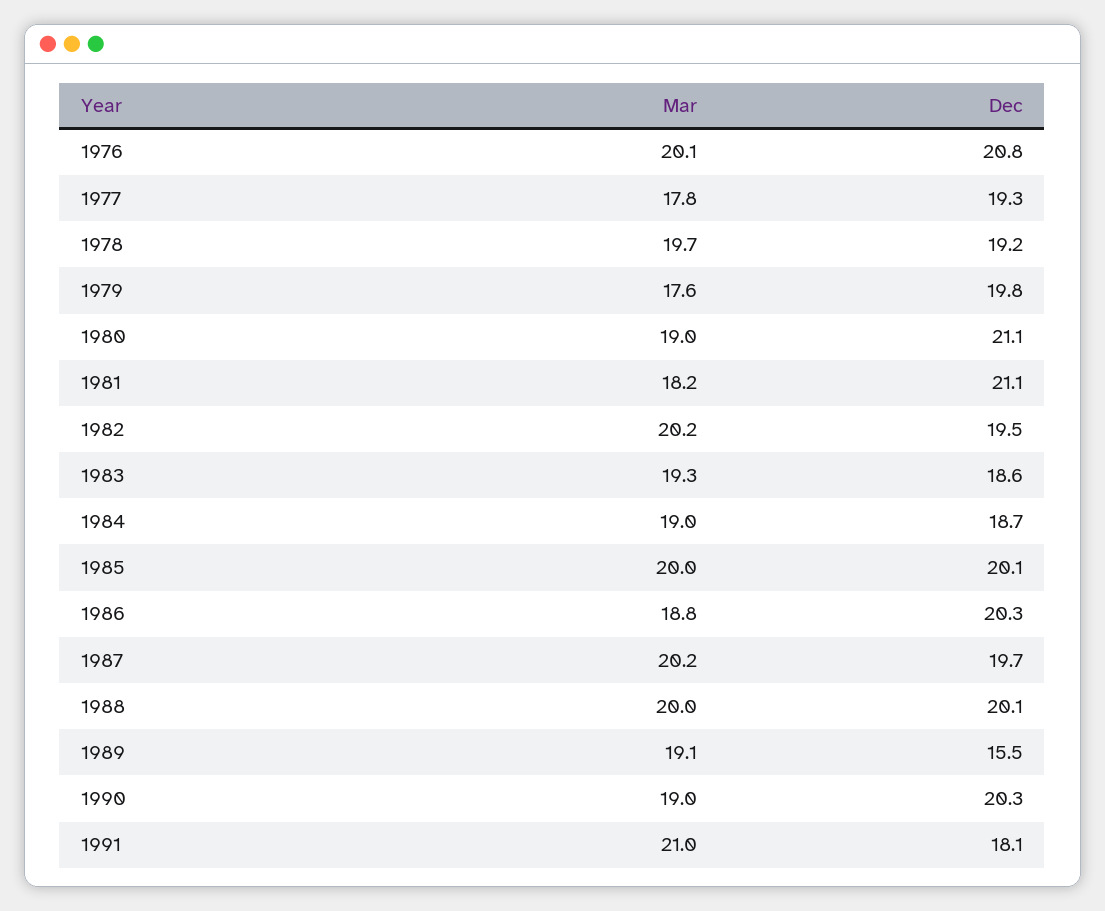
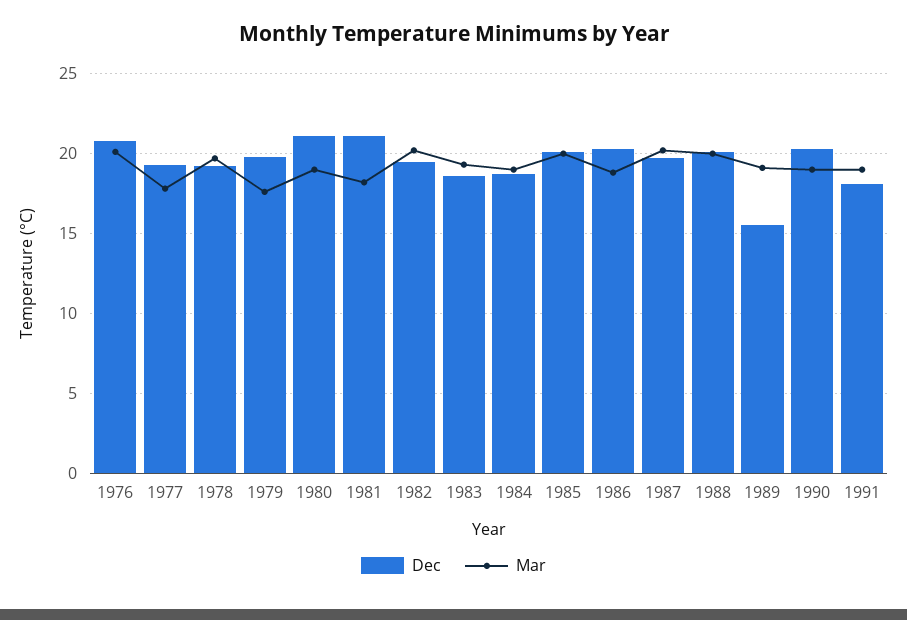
Mar, 1991: 21 -> 19

